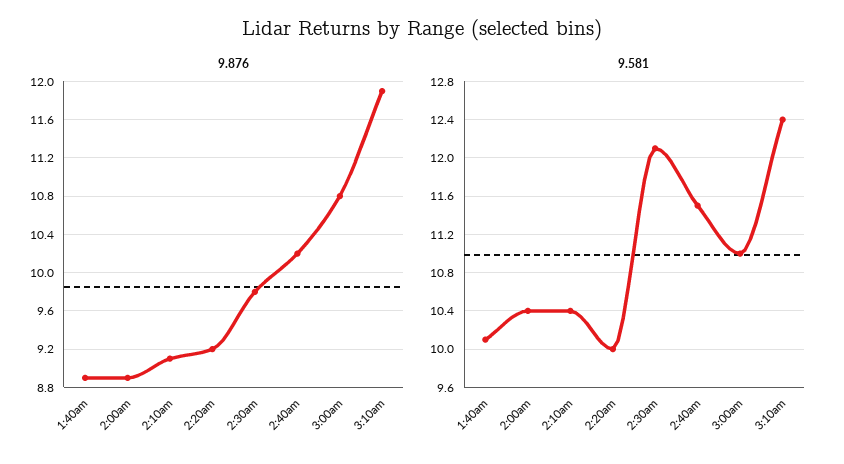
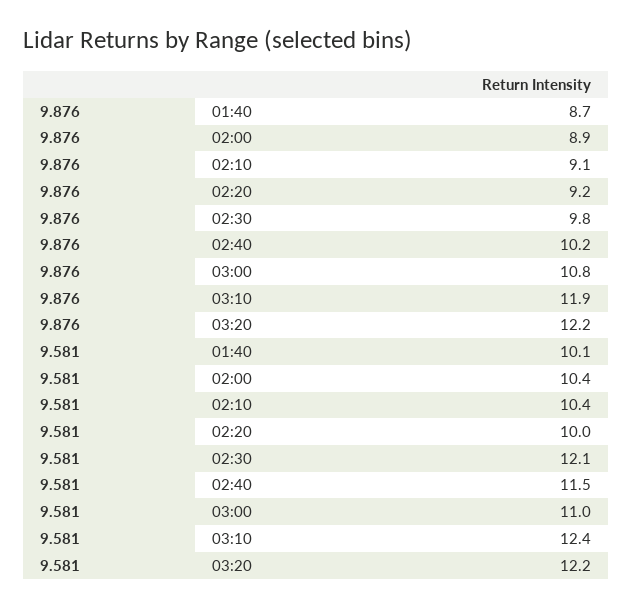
9.876, 1:40am: 8.9 -> 8.7
9.876, 03:20: none -> 12.2
9.581, 03:20: none -> 12.2

